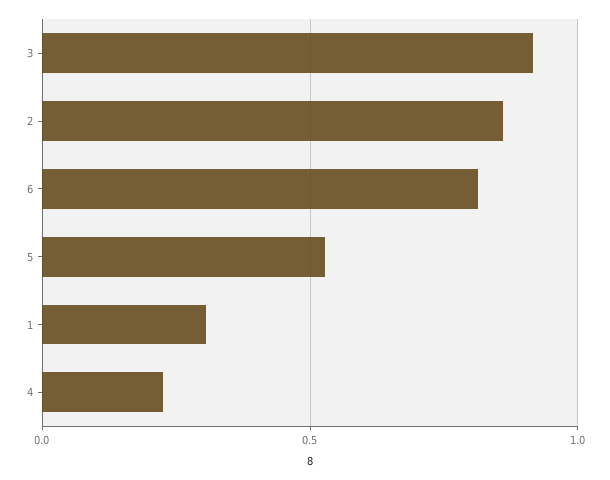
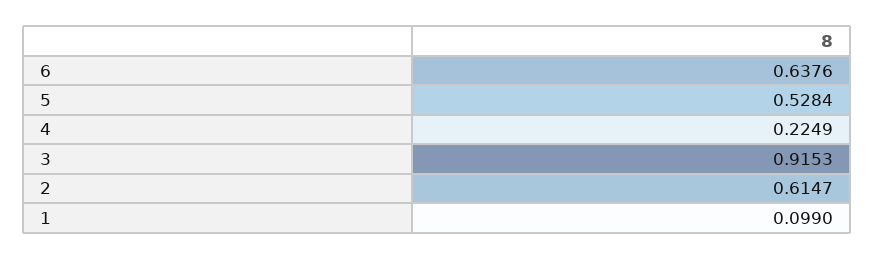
2: 0.85 -> 0.6147
6: 0.8 -> 0.6376
1: 0.3 -> 0.099

